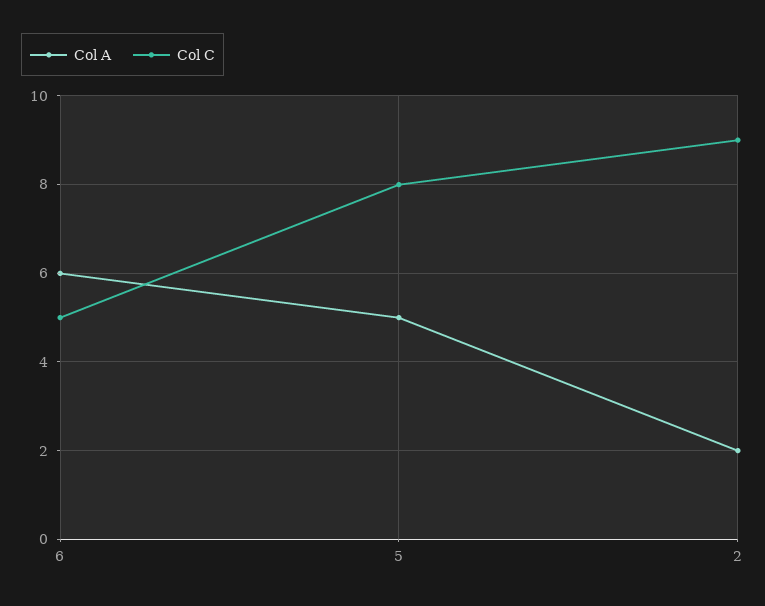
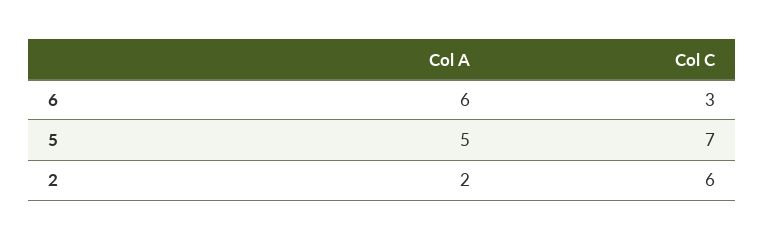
Col C, 6: 5 -> 3
Col C, 5: 8 -> 7
Col C, 2: 9 -> 6

